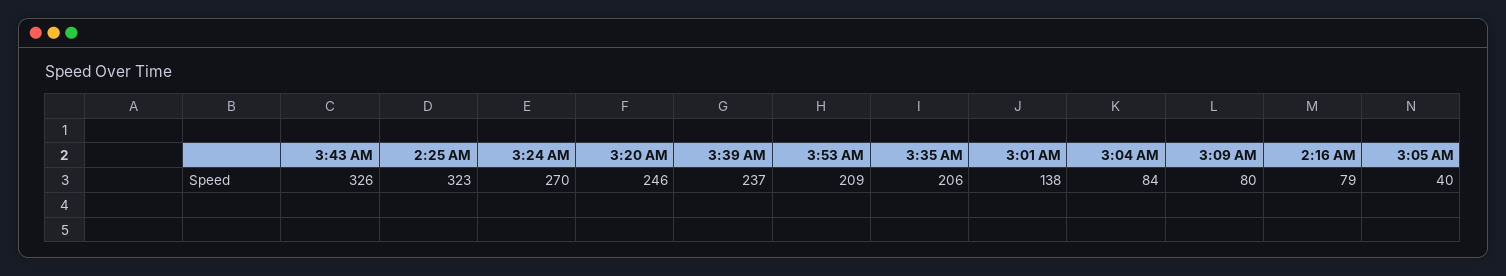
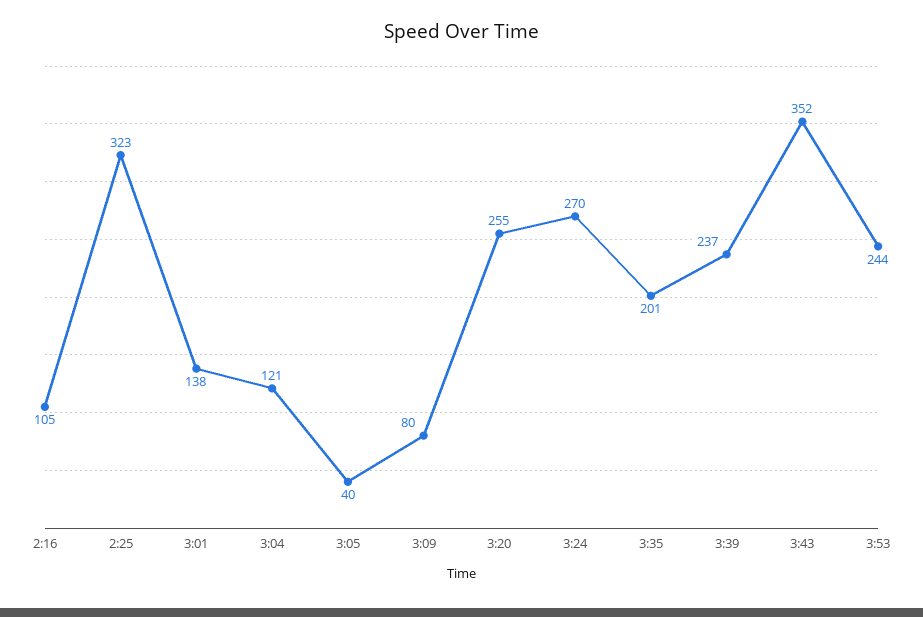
3:43 AM: 326 -> 352
3:20 AM: 246 -> 255
3:53 AM: 209 -> 244
3:35 AM: 206 -> 201
3:04 AM: 84 -> 121
2:16 AM: 79 -> 105

